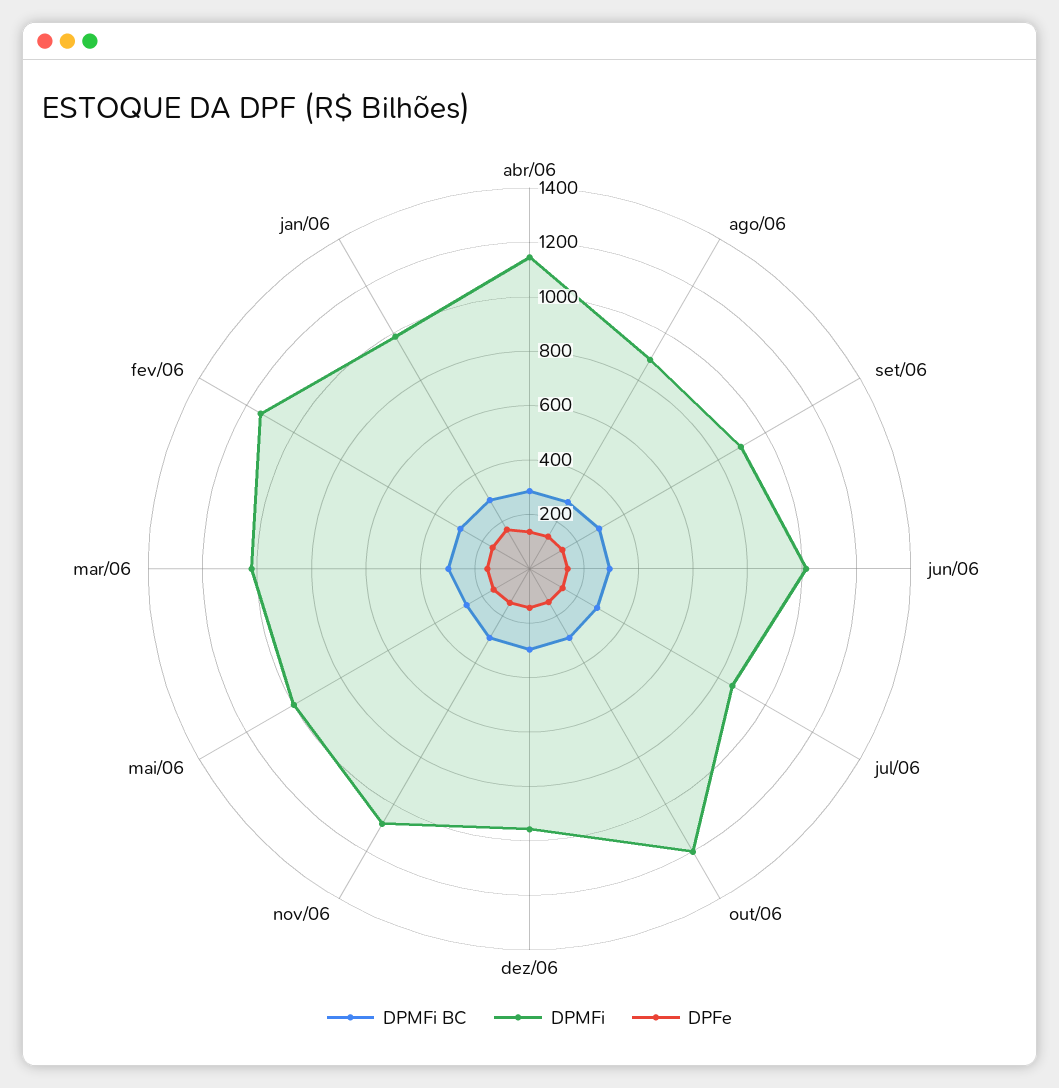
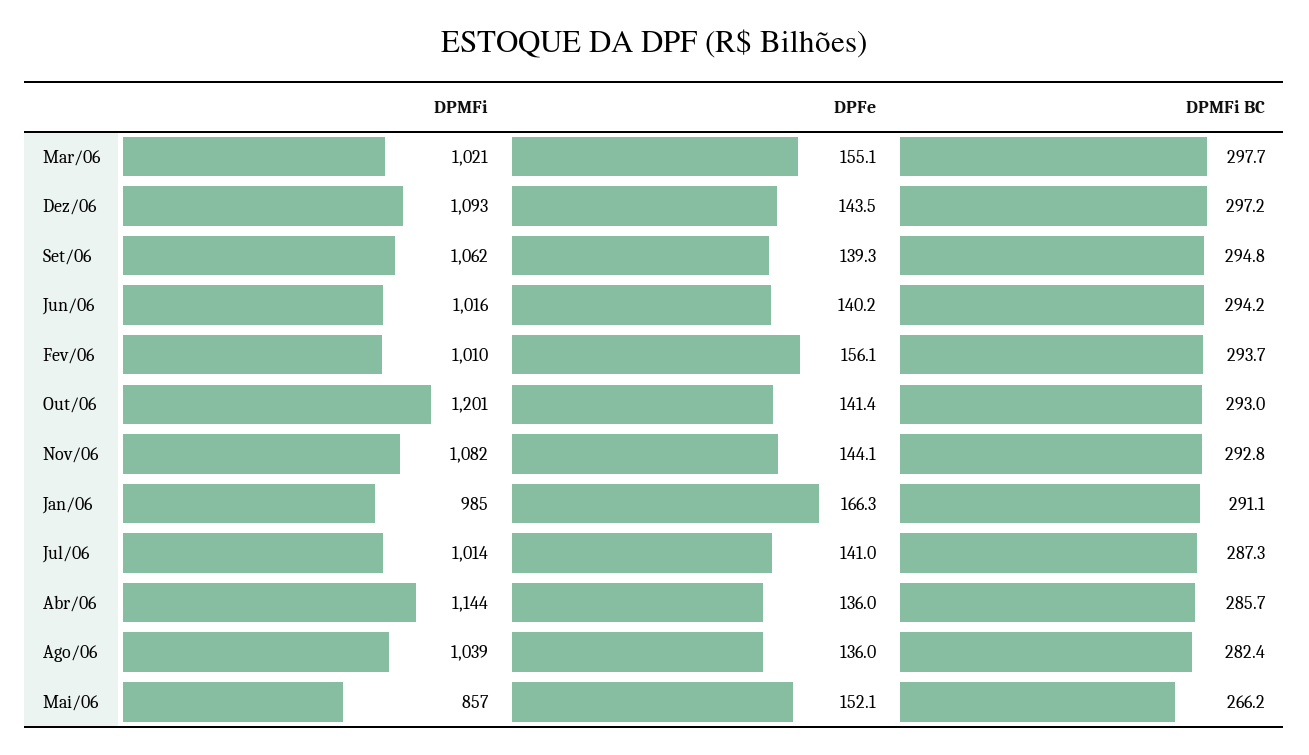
DPMFi, ago/06: 900 -> 1039
DPMFi, set/06: 900 -> 1062
DPMFi, jul/06: 850 -> 1014
DPMFi, dez/06: 950 -> 1093
DPMFi, mai/06: 1000 -> 857
DPMFi, fev/06: 1150 -> 1010

